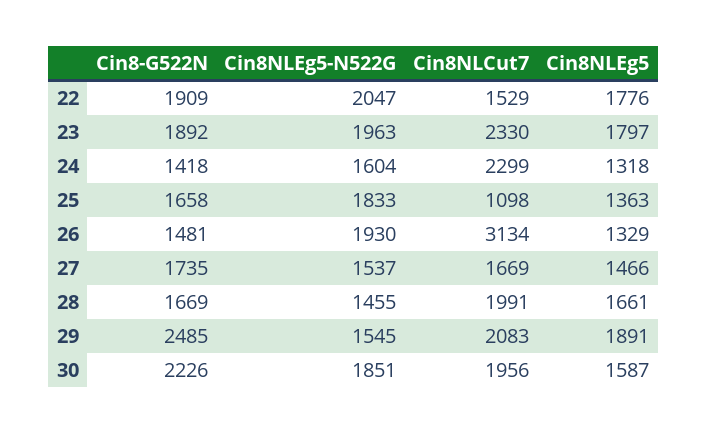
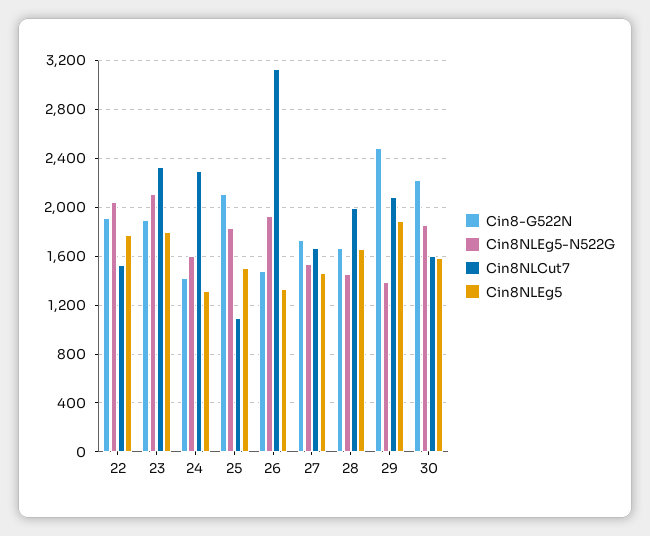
Cin8NLEg5-N522G, 23: 1963 -> 2100
Cin8-G522N, 25: 1658 -> 2100
Cin8NLEg5, 25: 1363 -> 1500
Cin8NLEg5-N522G, 29: 1545 -> 1400
Cin8NLCut7, 30: 1956 -> 1600

